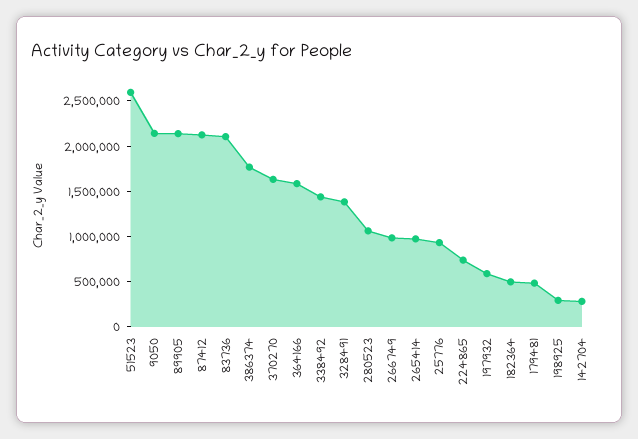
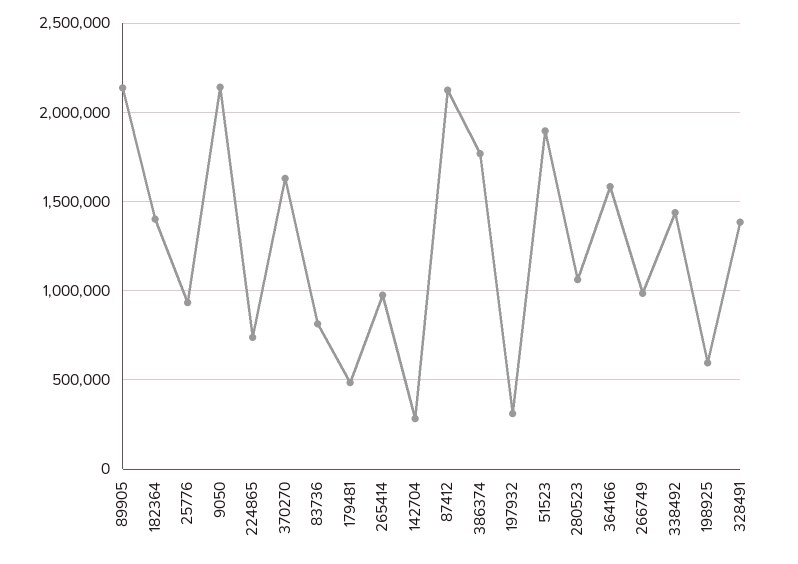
51523: 2600000 -> 1900000
83736: 2100000 -> 800000
197932: 600000 -> 300000
182364: 500000 -> 1400000
198925: 300000 -> 600000

